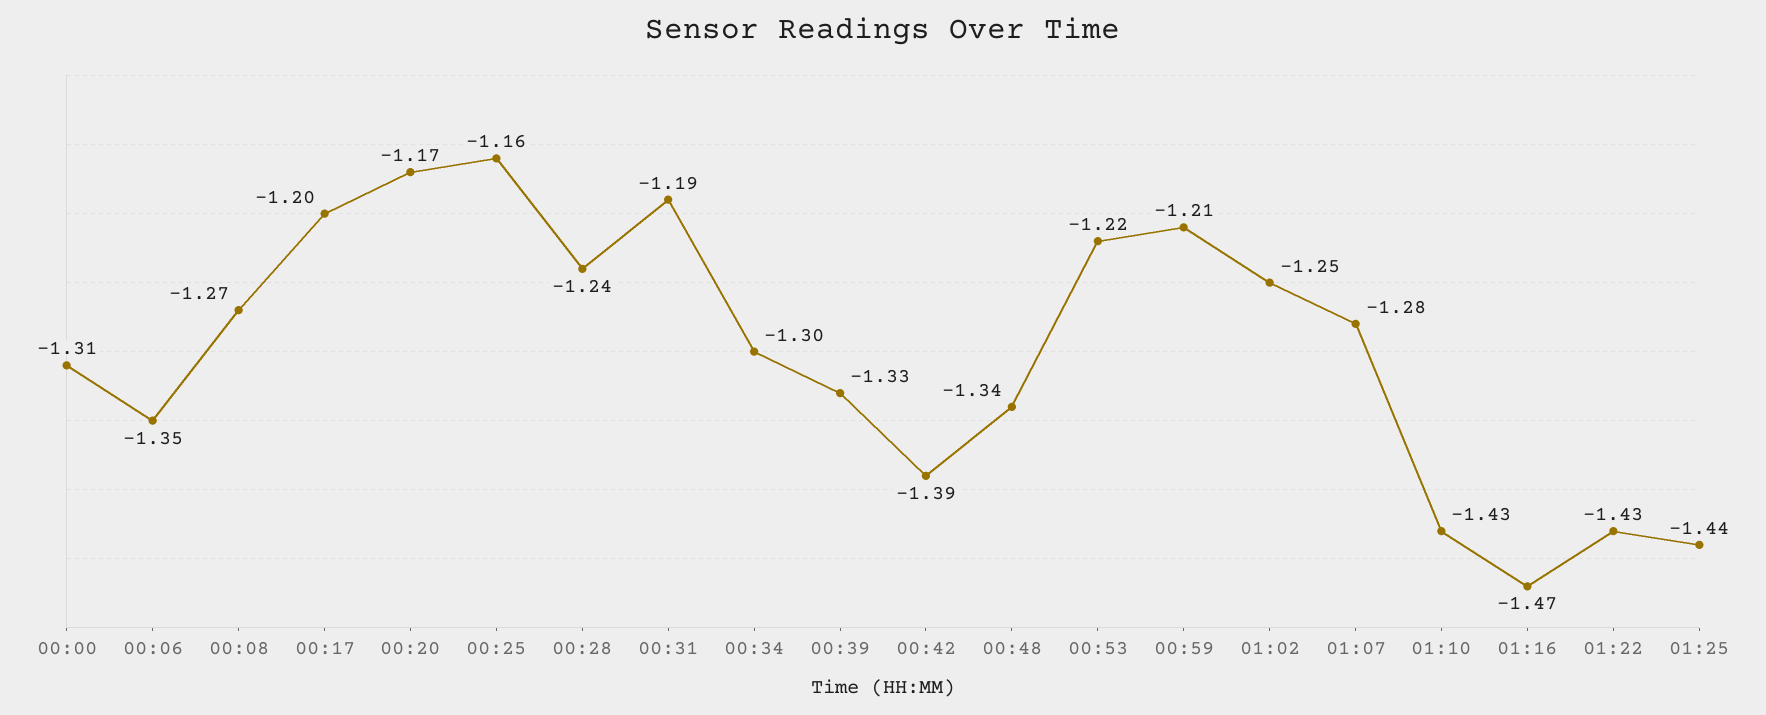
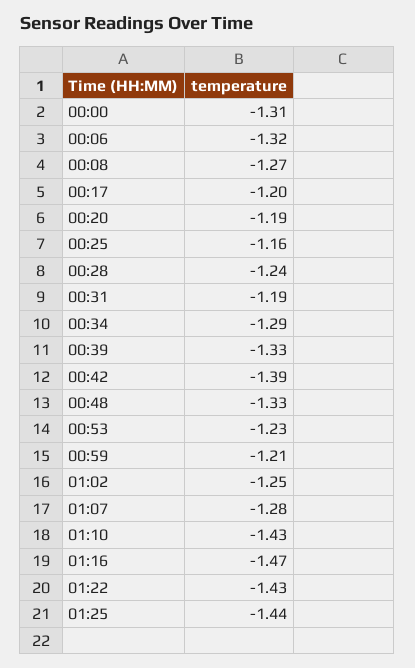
00:06: -1.35 -> -1.32
00:20: -1.17 -> -1.19
00:34: -1.3 -> -1.29
00:48: -1.34 -> -1.33
00:53: -1.22 -> -1.23

